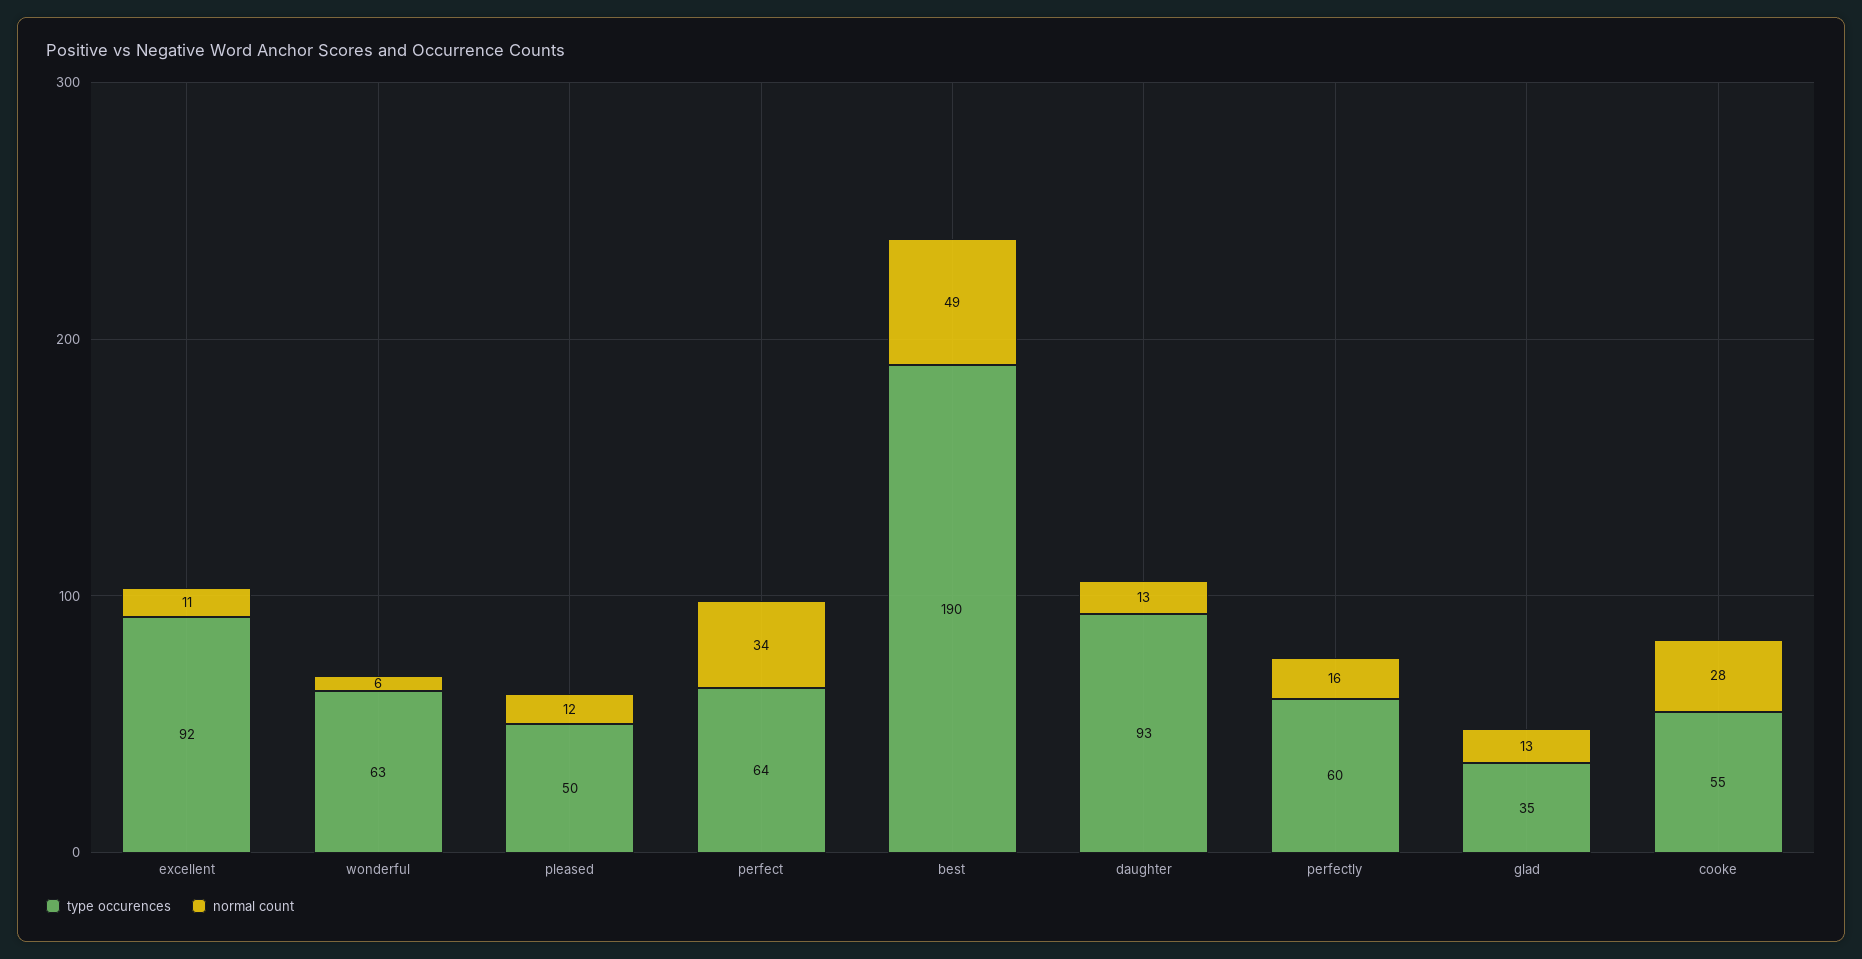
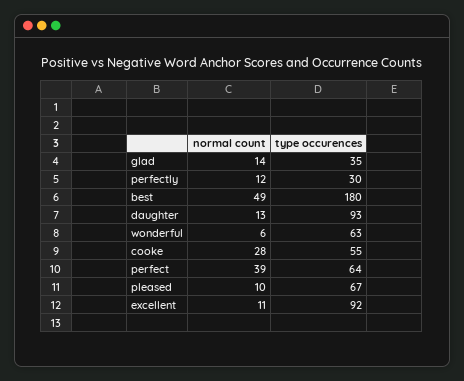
type occurences, pleased: 50 -> 67
normal count, pleased: 12 -> 10
normal count, perfect: 34 -> 39
type occurences, best: 190 -> 180
type occurences, perfectly: 60 -> 30
normal count, perfectly: 16 -> 12
normal count, glad: 13 -> 14

